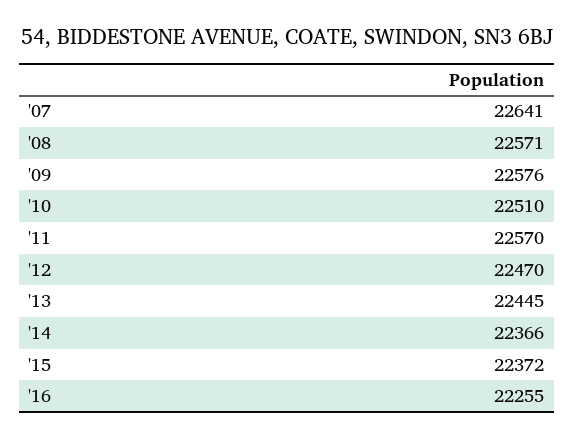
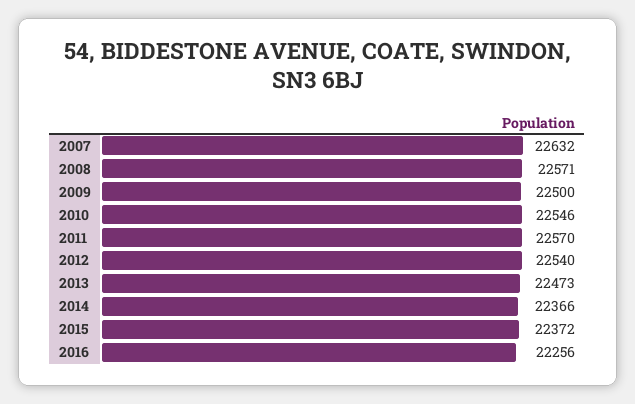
'07: 22641 -> 22632
'09: 22576 -> 22500
'10: 22510 -> 22546
'12: 22470 -> 22540
'13: 22445 -> 22473
'16: 22255 -> 22256

